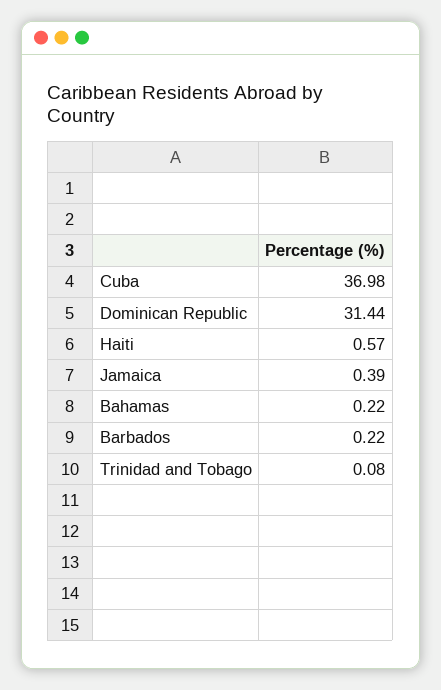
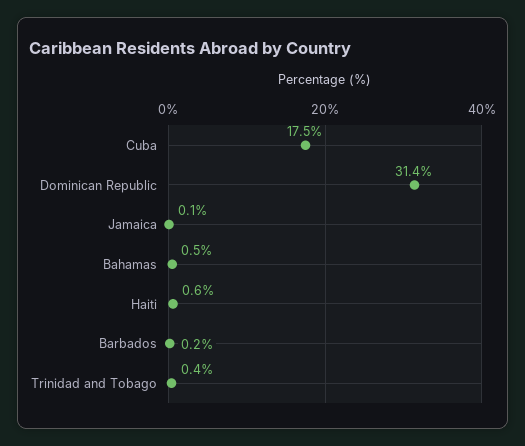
Cuba: 36.98 -> 17.5
Jamaica: 0.39 -> 0.1
Bahamas: 0.22 -> 0.5
Trinidad and Tobago: 0.08 -> 0.4

